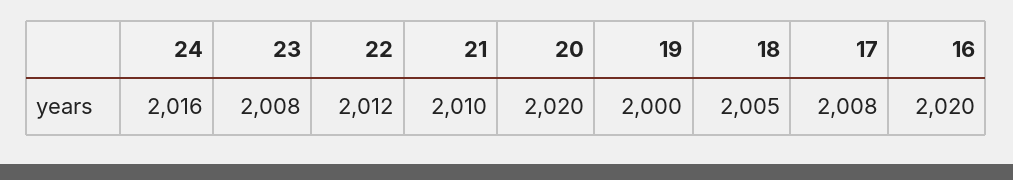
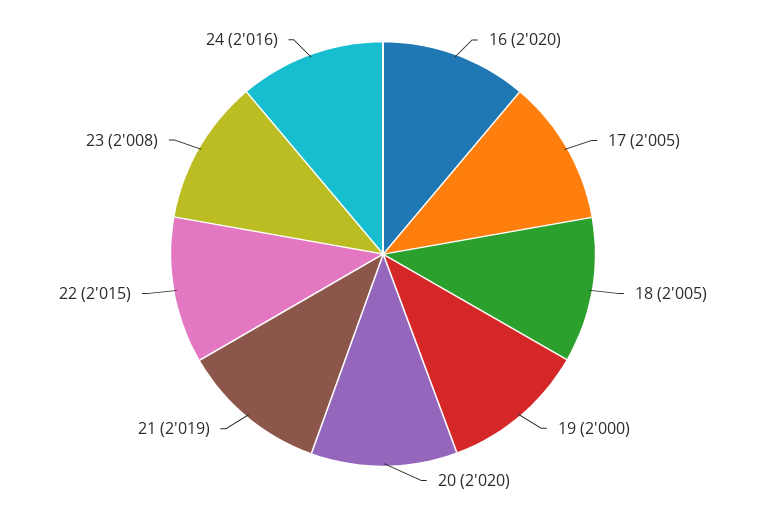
22: 2012 -> 2015
21: 2010 -> 2019
17: 2008 -> 2005

